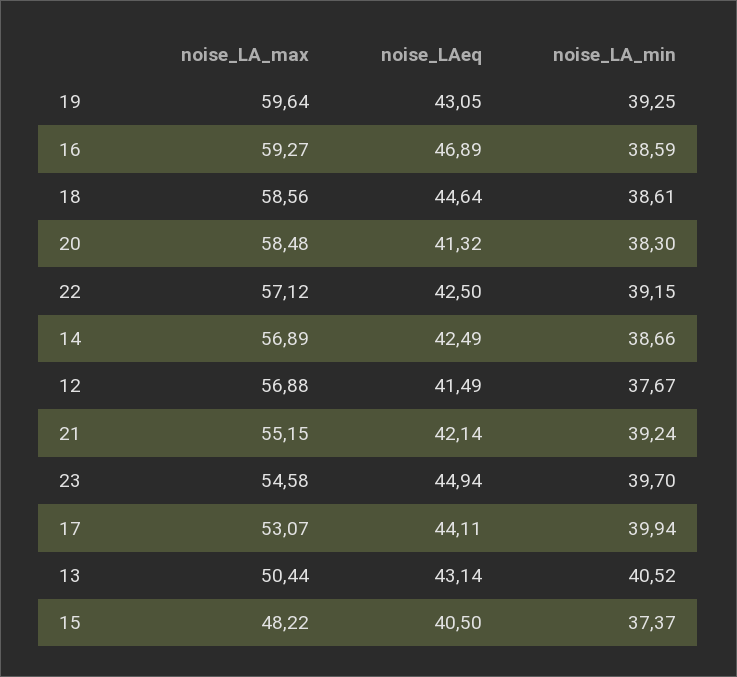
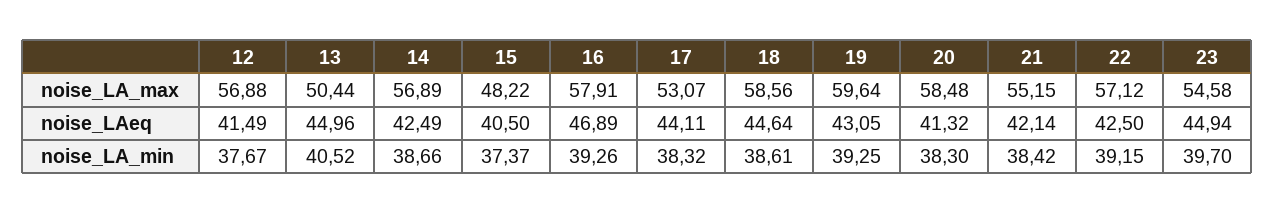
noise_LA_max, 16: 59.27 -> 57.91
noise_LA_min, 16: 38.59 -> 39.26
noise_LA_min, 21: 39.24 -> 38.42
noise_LA_min, 17: 39.94 -> 38.32
noise_LAeq, 13: 43.14 -> 44.96

